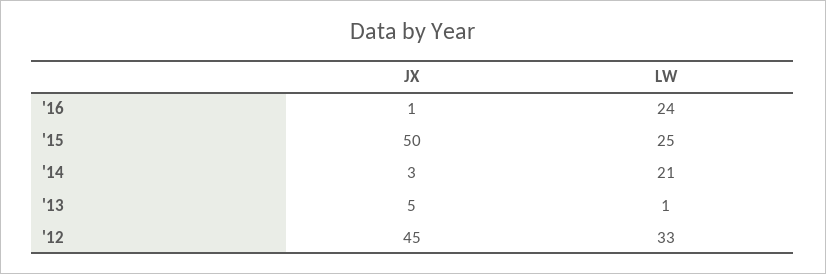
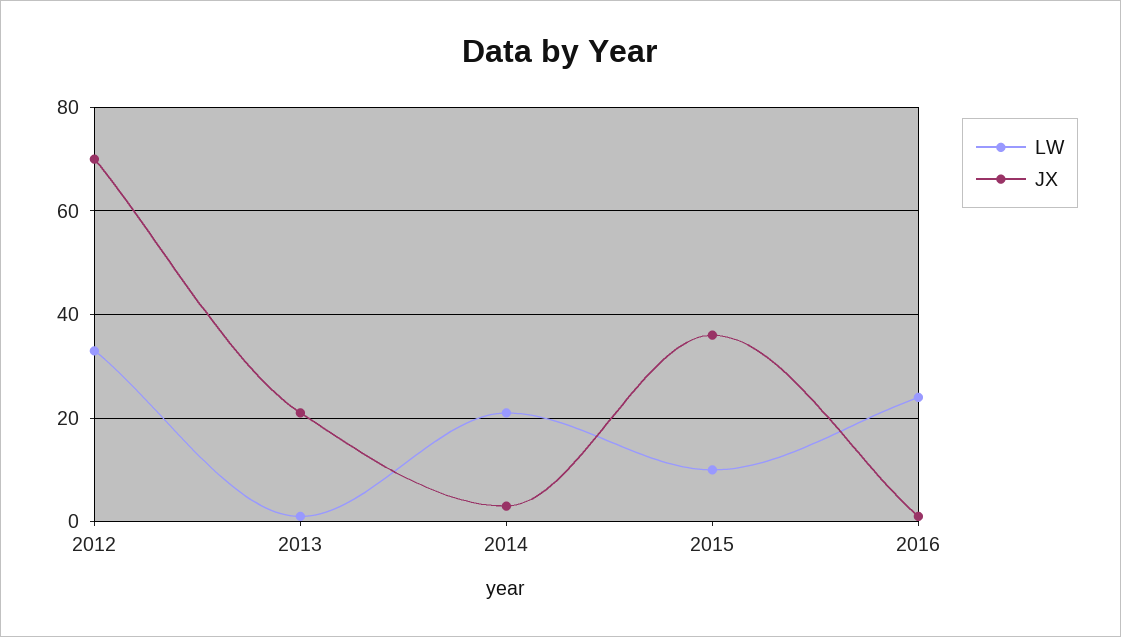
JX, '15: 50 -> 35
LW, '15: 25 -> 10
JX, '13: 5 -> 20
JX, '12: 45 -> 70

